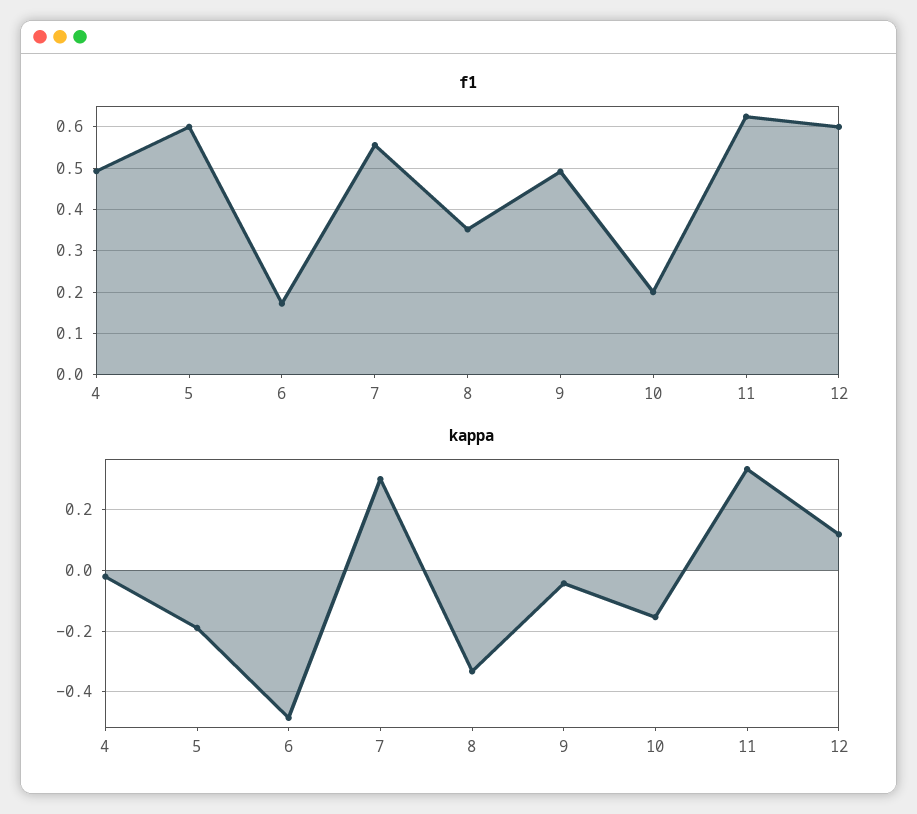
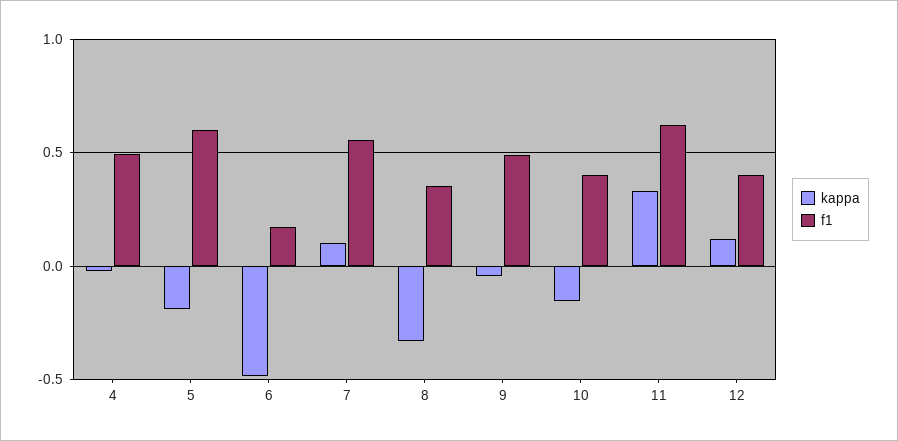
f1, 10: 0.2 -> 0.4
f1, 12: 0.6 -> 0.4
kappa, 7: 0.3 -> 0.1

